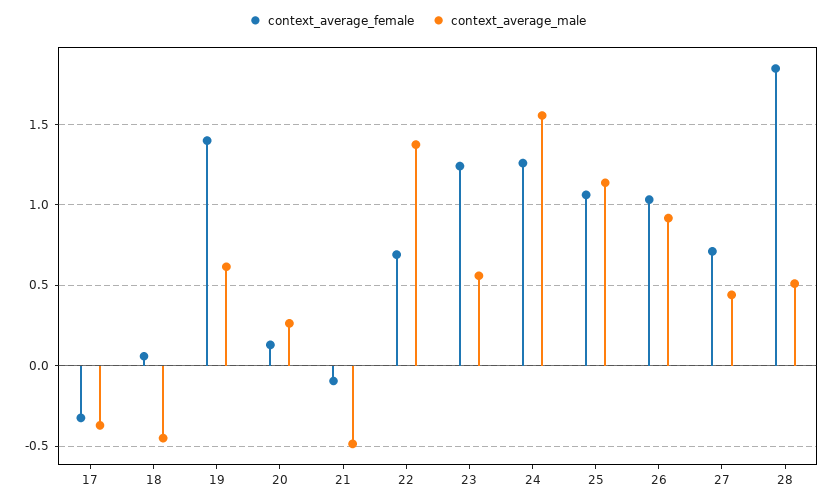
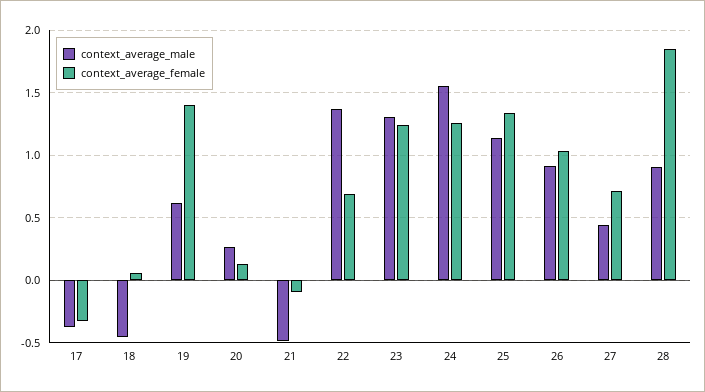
context_average_male, 23: 0.55 -> 1.3
context_average_female, 25: 1.05 -> 1.35
context_average_male, 28: 0.5 -> 0.9

